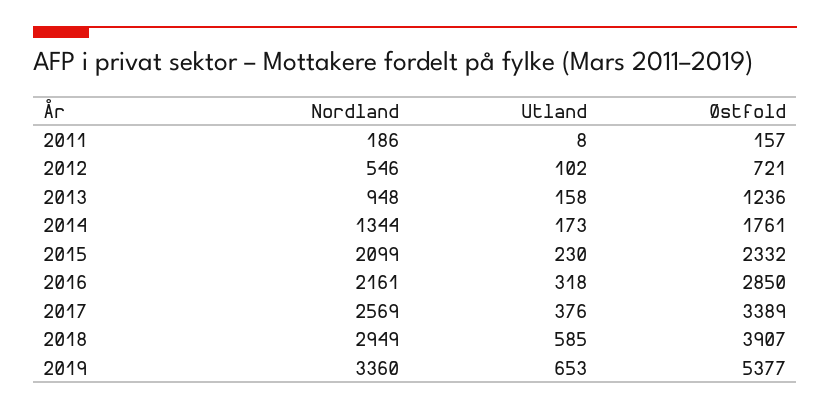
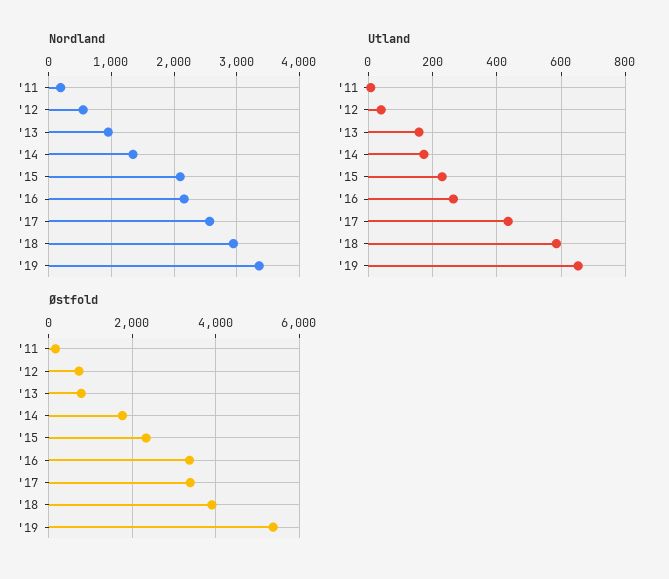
Utland, 2012: 102 -> 40
Østfold, 2013: 1236 -> 800
Utland, 2016: 318 -> 260
Østfold, 2016: 2850 -> 3400
Utland, 2017: 376 -> 440

